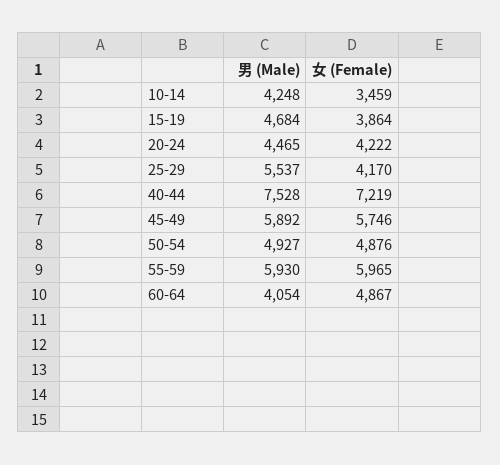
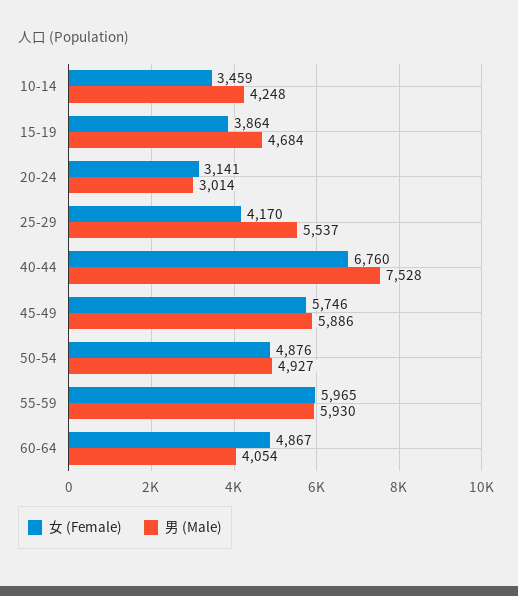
男 (Male), 20-24: 4465 -> 3014
女 (Female), 20-24: 4222 -> 3141
女 (Female), 40-44: 7219 -> 6760
男 (Male), 45-49: 5892 -> 5886

